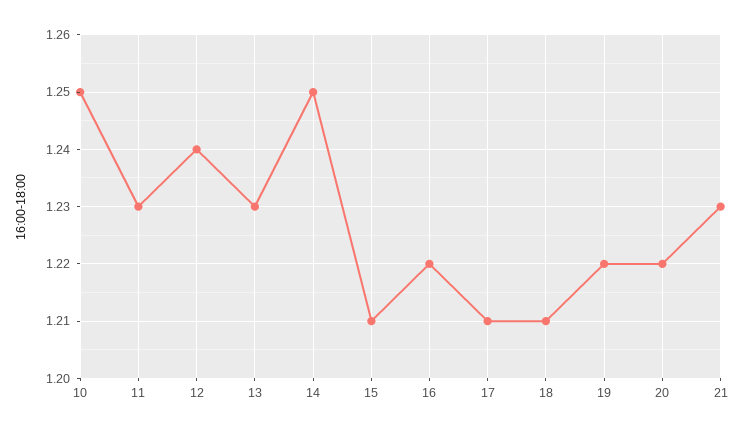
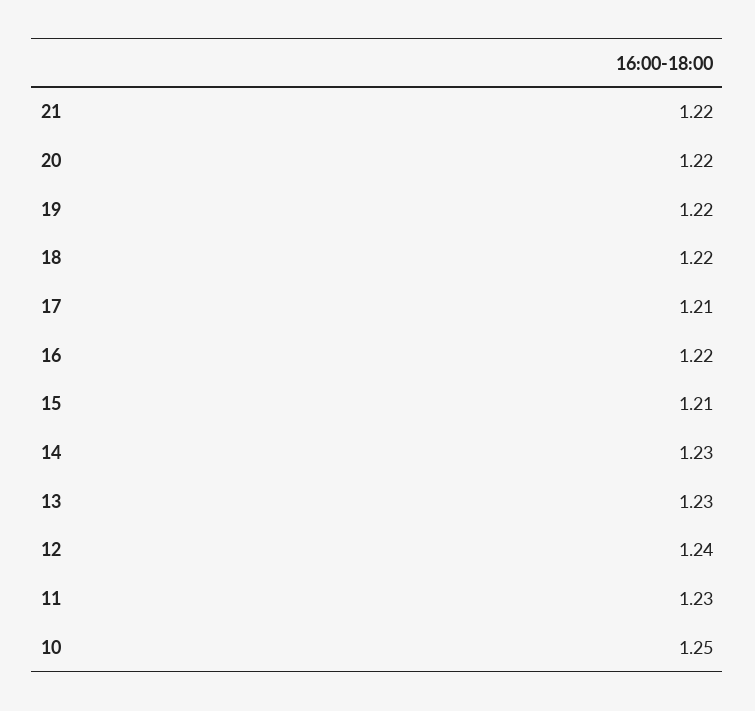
14: 1.25 -> 1.23
18: 1.21 -> 1.22
21: 1.23 -> 1.22

